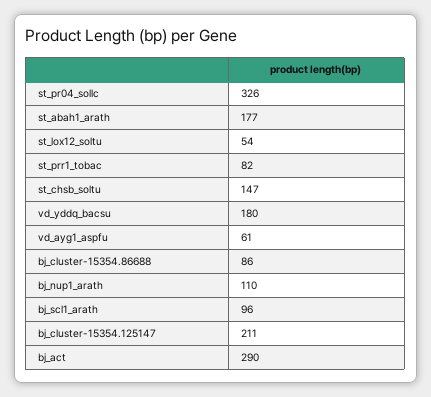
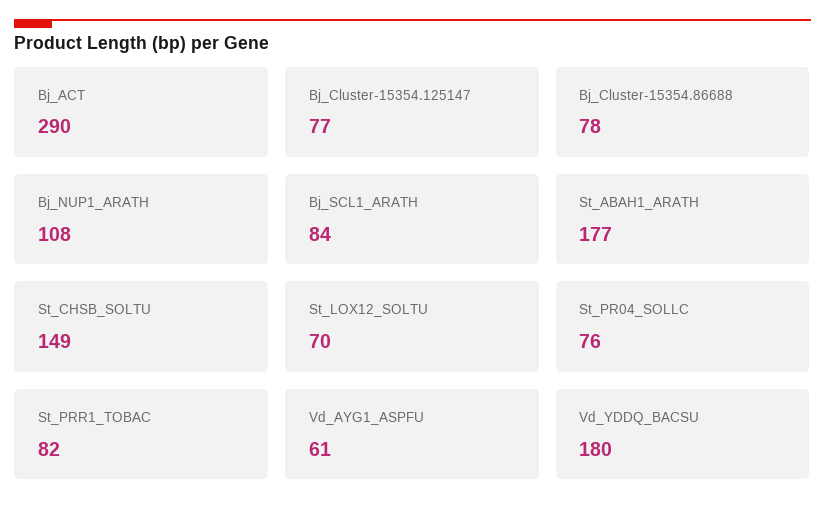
st_pr04_sollc: 326 -> 76
st_lox12_soltu: 54 -> 70
st_chsb_soltu: 147 -> 149
bj_cluster-15354.86688: 86 -> 78
bj_nup1_arath: 110 -> 108
bj_scl1_arath: 96 -> 84
bj_cluster-15354.125147: 211 -> 77

